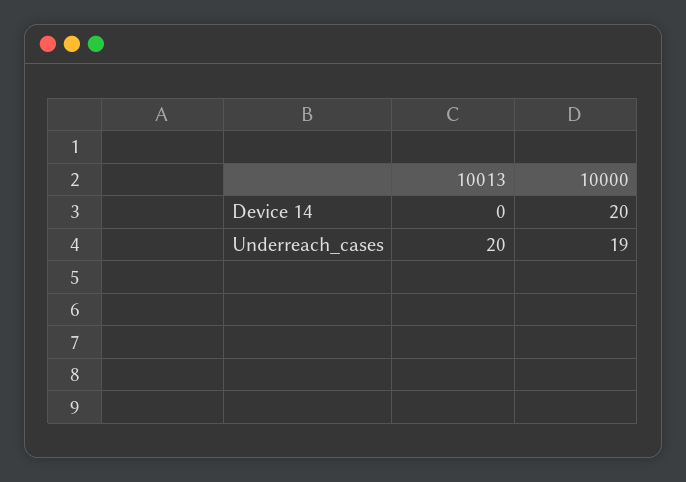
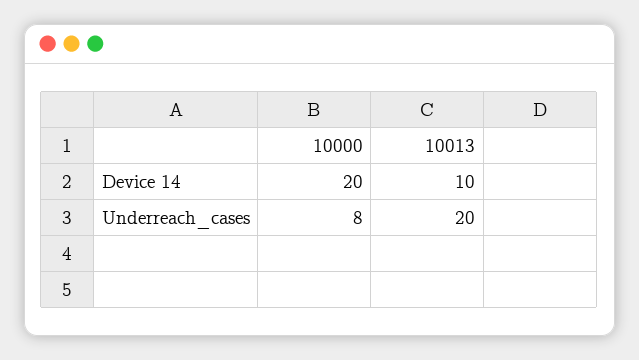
10013, Device 14: 0 -> 10
10000, Underreach_cases: 19 -> 8

